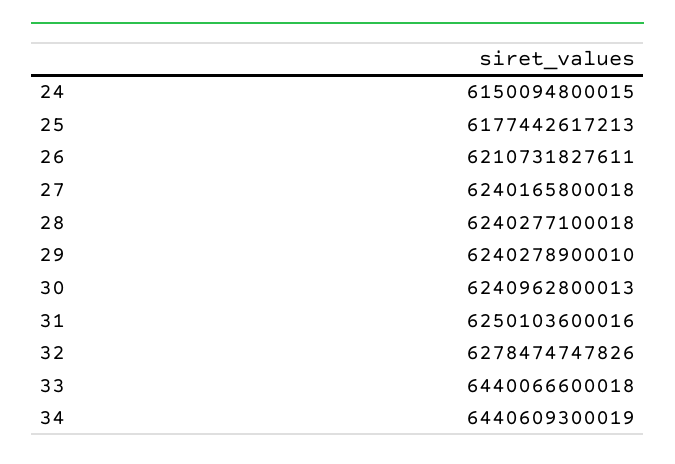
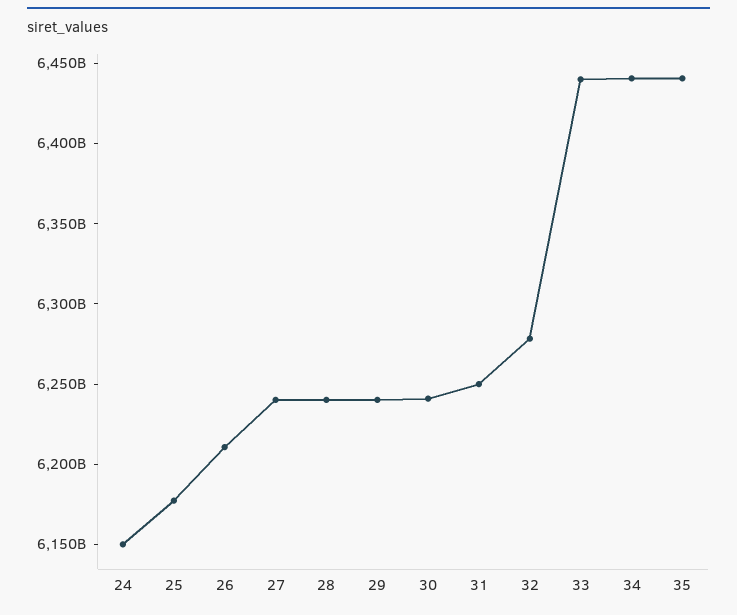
35: none -> 6440000000000

